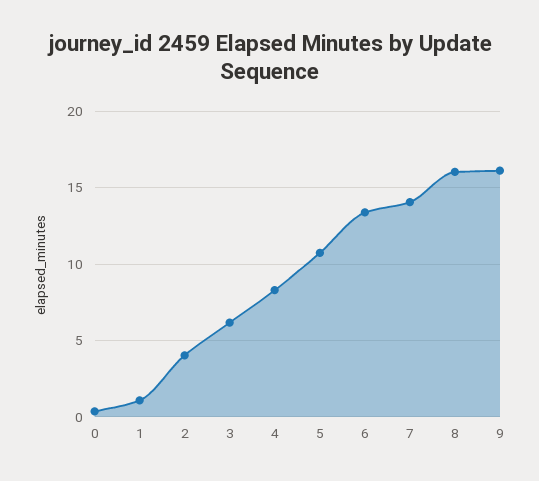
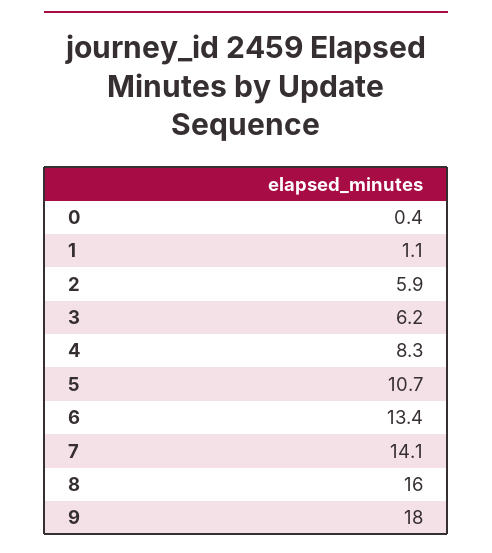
2: 4 -> 5.9
9: 16 -> 18

